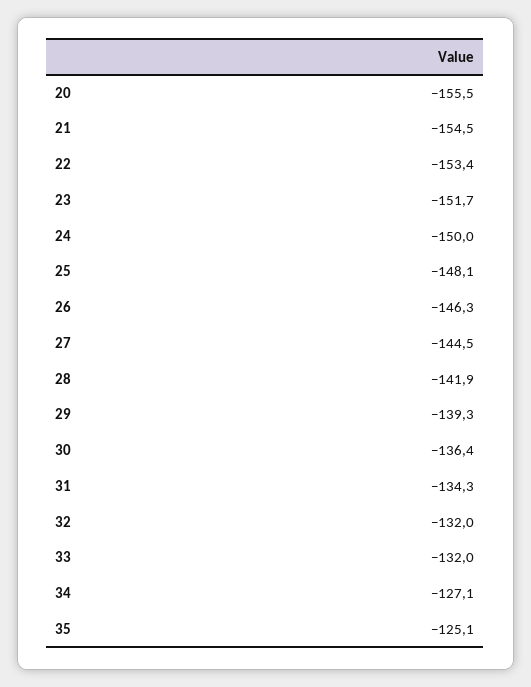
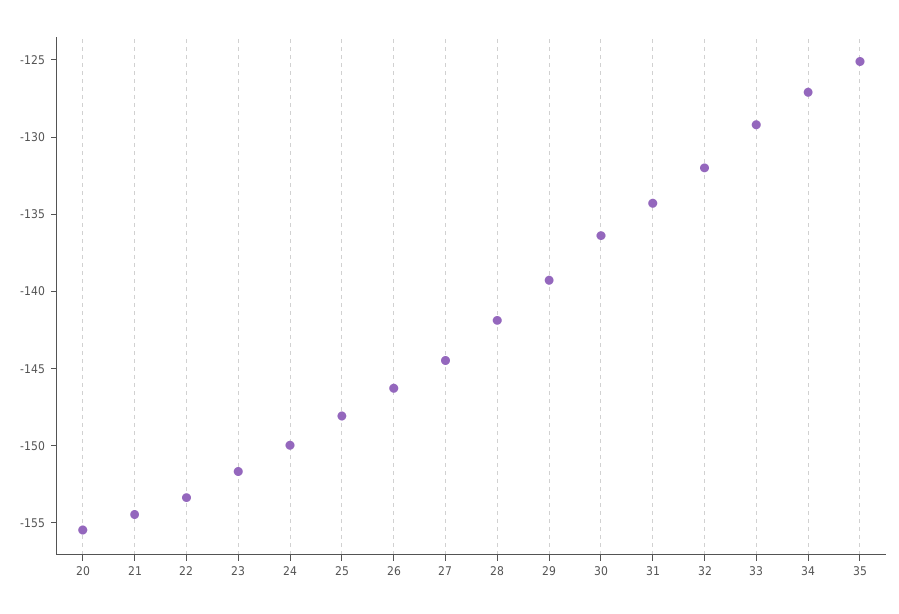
33: -132 -> -129

